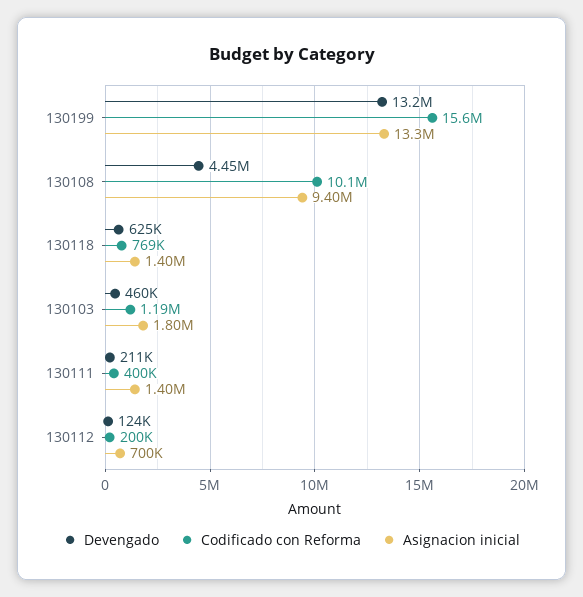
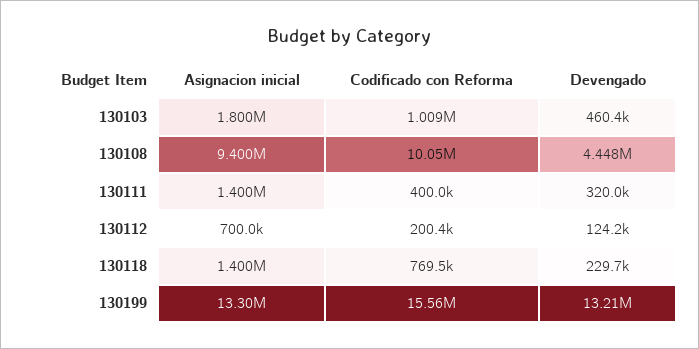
Devengado, 130118: 625000 -> 229700
Codificado con Reforma, 130103: 1190000 -> 1009000
Devengado, 130111: 211000 -> 320000

